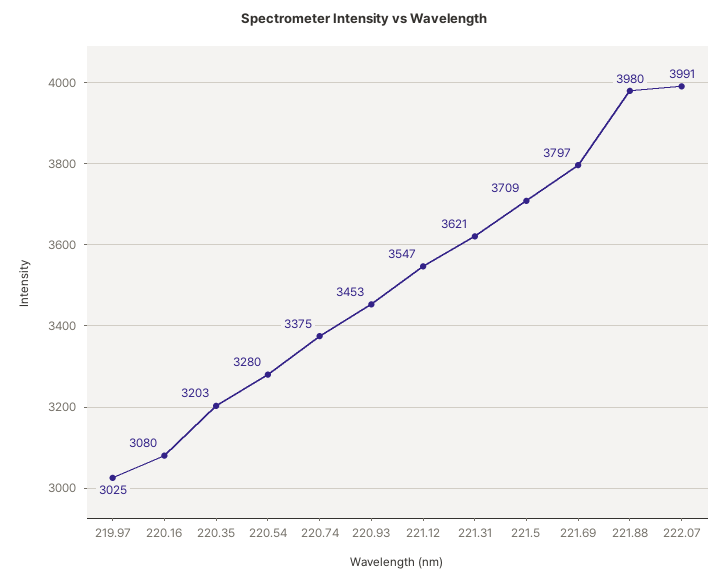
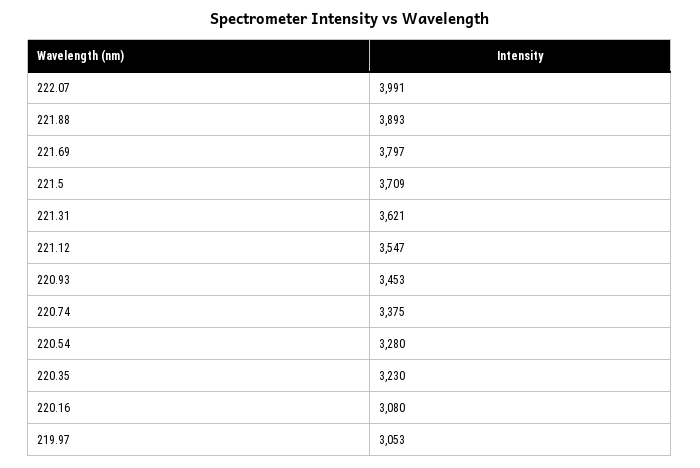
219.97: 3025 -> 3053
220.35: 3203 -> 3230
221.88: 3980 -> 3893

